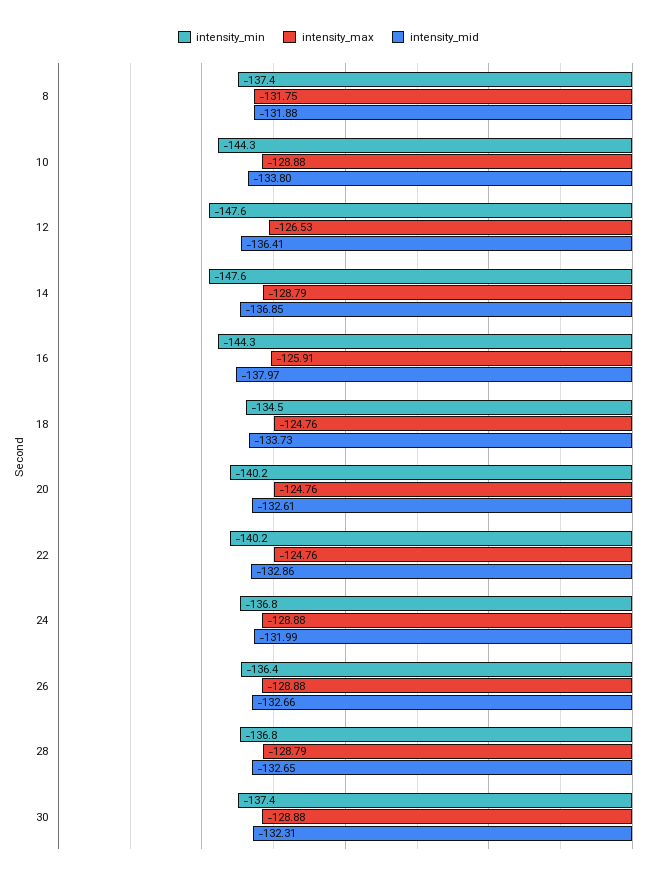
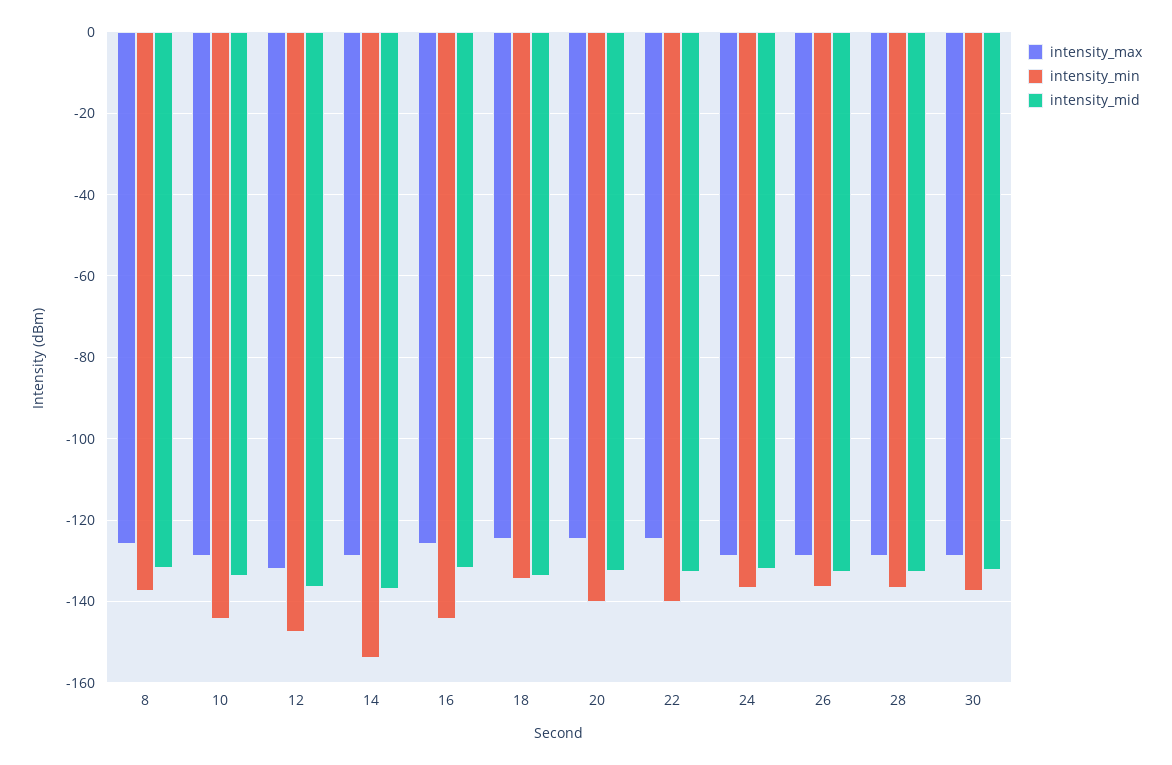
intensity_max, 8: -131.75 -> -126
intensity_max, 12: -126.53 -> -132
intensity_min, 14: -147.6 -> -154
intensity_mid, 16: -137.97 -> -132

